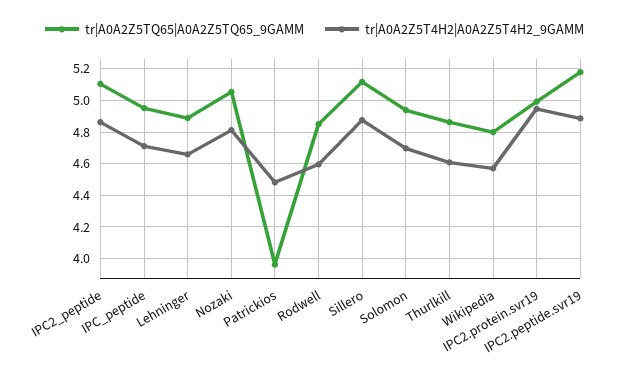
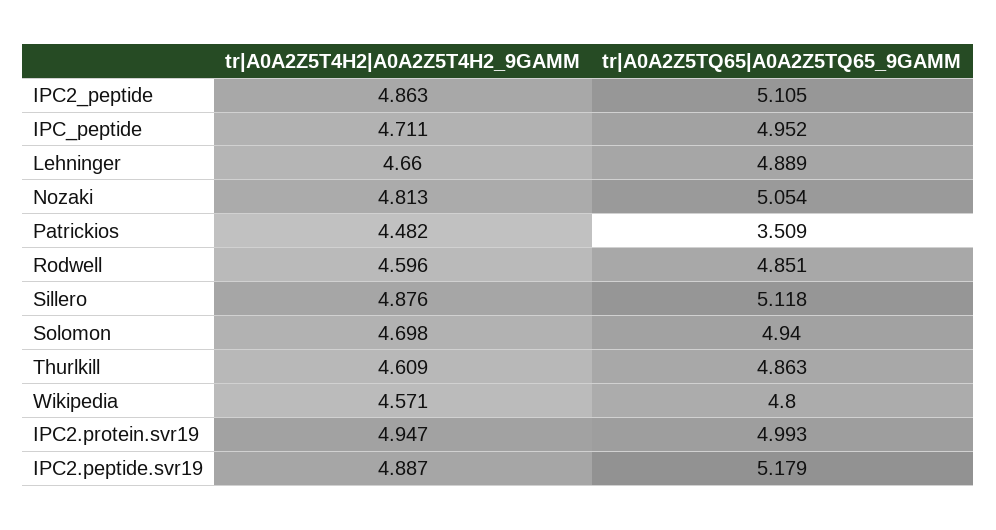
tr|A0A2Z5TQ65|A0A2Z5TQ65_9GAMM, Patrickios: 3.95 -> 3.509

